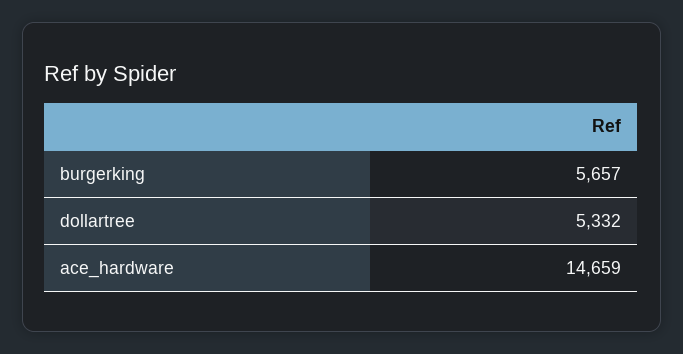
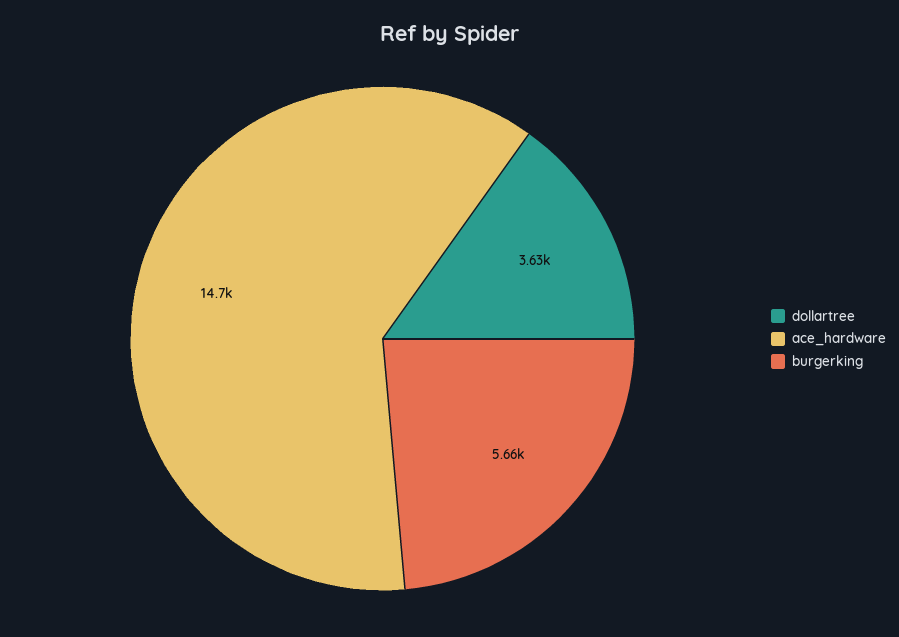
dollartree: 5332 -> 3630

